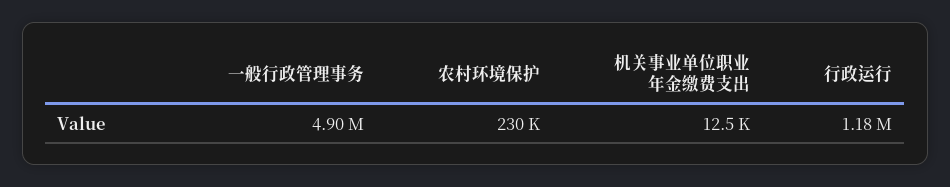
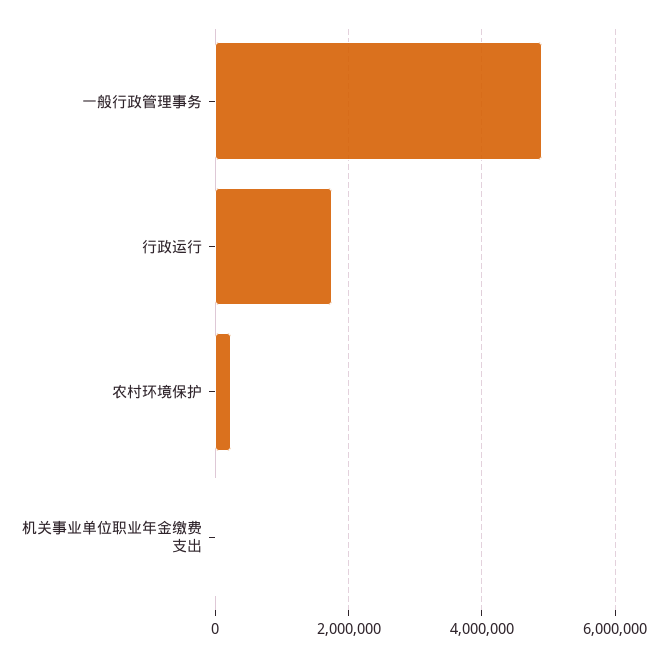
行政运行: 1180000 -> 1800000

